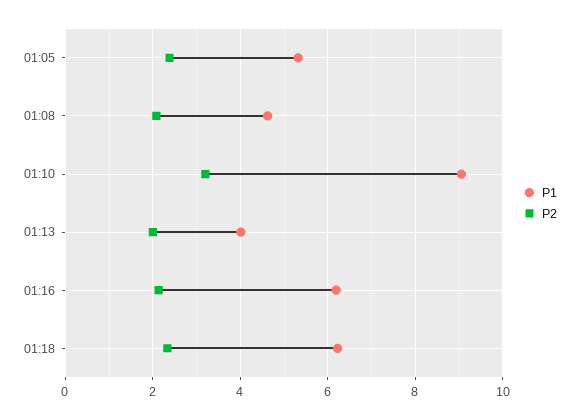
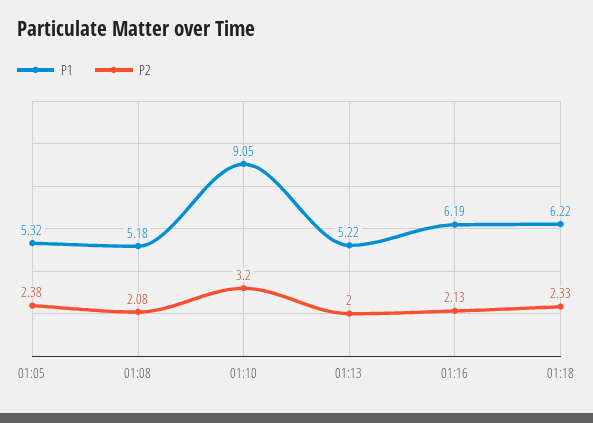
P1, 01:08: 4.6 -> 5.18
P1, 01:13: 4 -> 5.22

